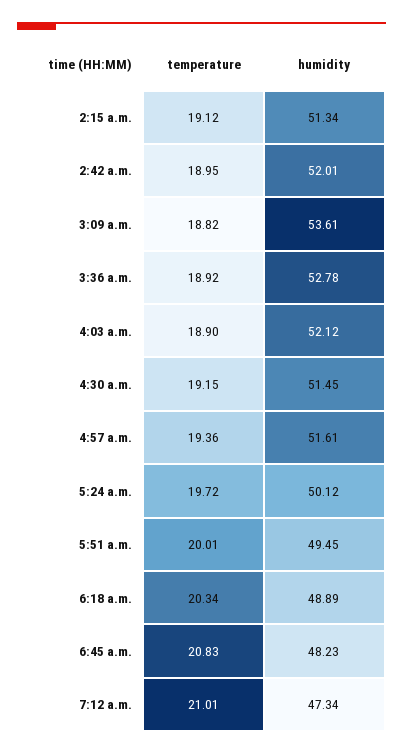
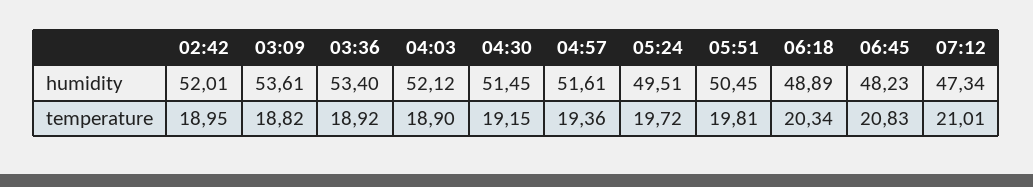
temperature, 2:15 a.m.: 19.12 -> none
humidity, 2:15 a.m.: 51.34 -> none
humidity, 3:36 a.m.: 52.78 -> 53.4
humidity, 5:24 a.m.: 50.12 -> 49.51
temperature, 5:51 a.m.: 20.01 -> 19.81
humidity, 5:51 a.m.: 49.45 -> 50.45

